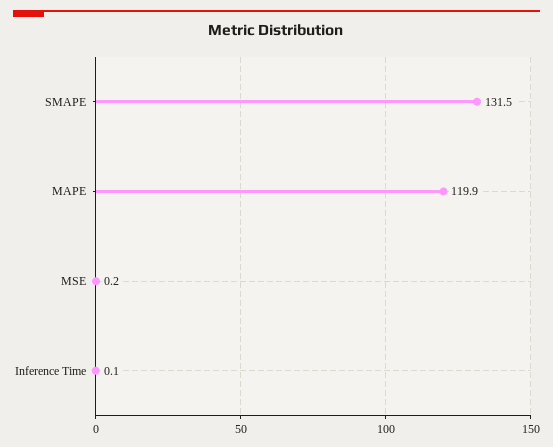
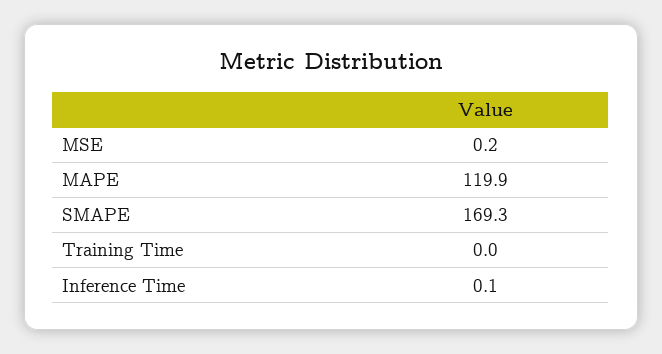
SMAPE: 131.5 -> 169.3
Training Time: none -> 0

